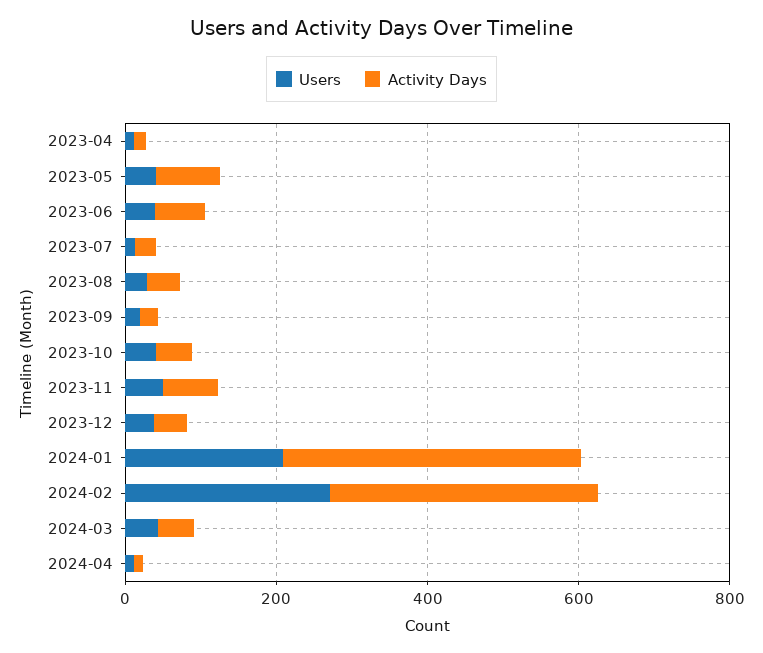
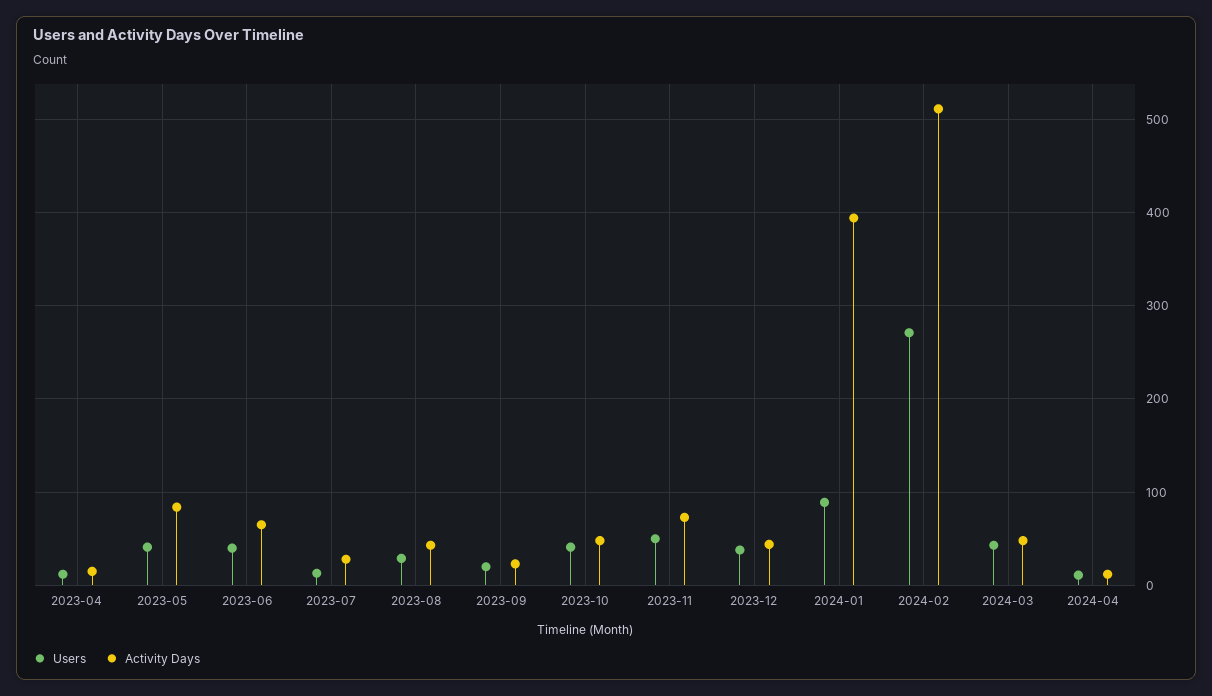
Users, 2024-01: 200 -> 90
Activity Days, 2024-02: 350 -> 510

